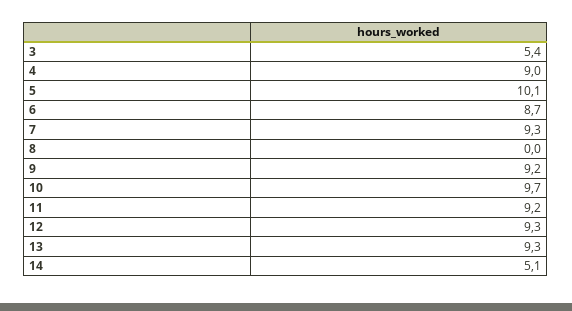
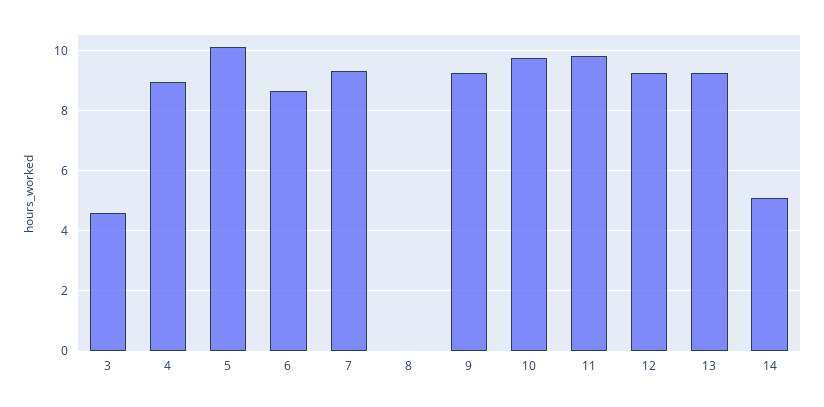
3: 5.4 -> 4.6
11: 9.2 -> 9.8

